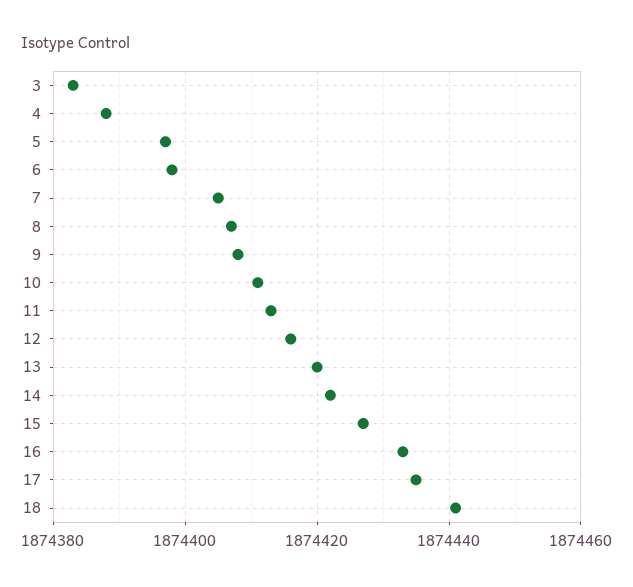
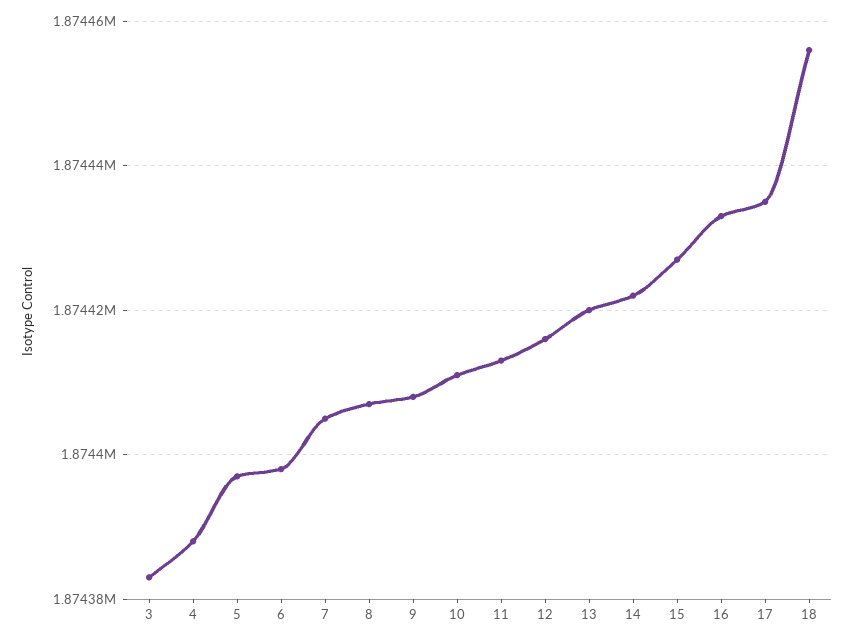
18: 1874440 -> 1874455

